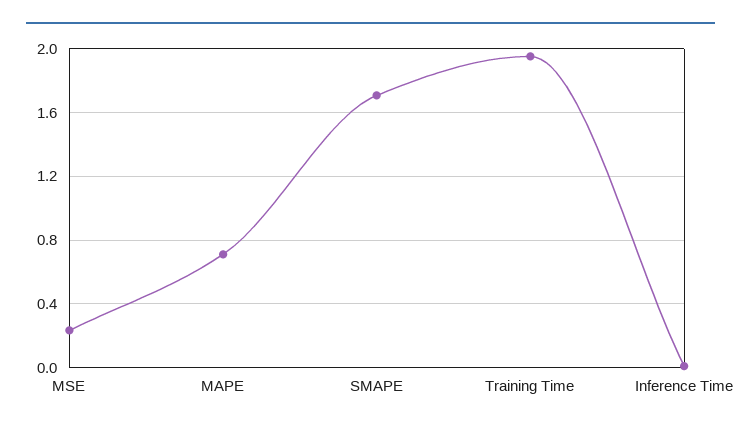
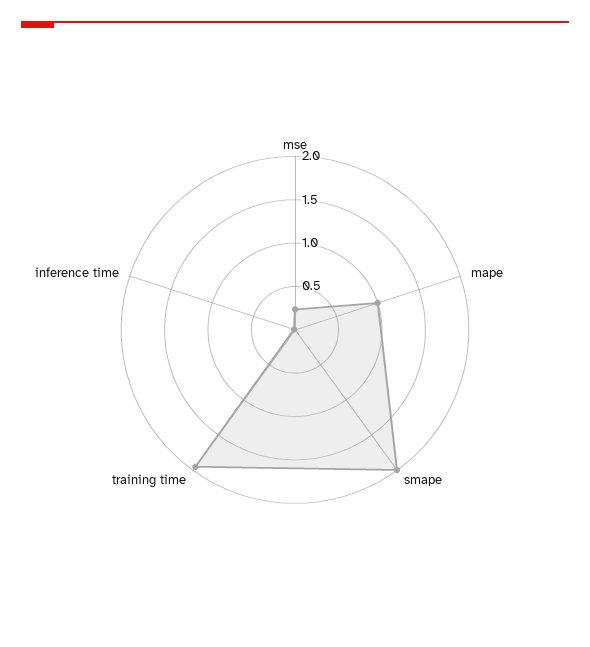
MAPE: 0.7 -> 1
SMAPE: 1.7 -> 2

